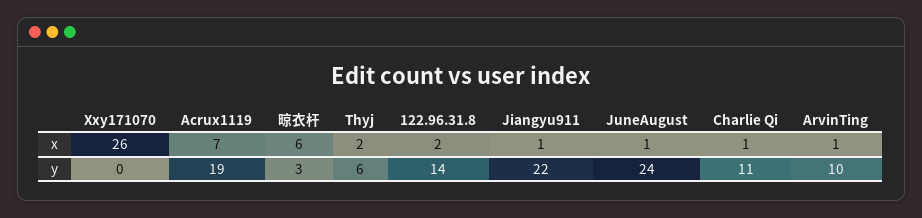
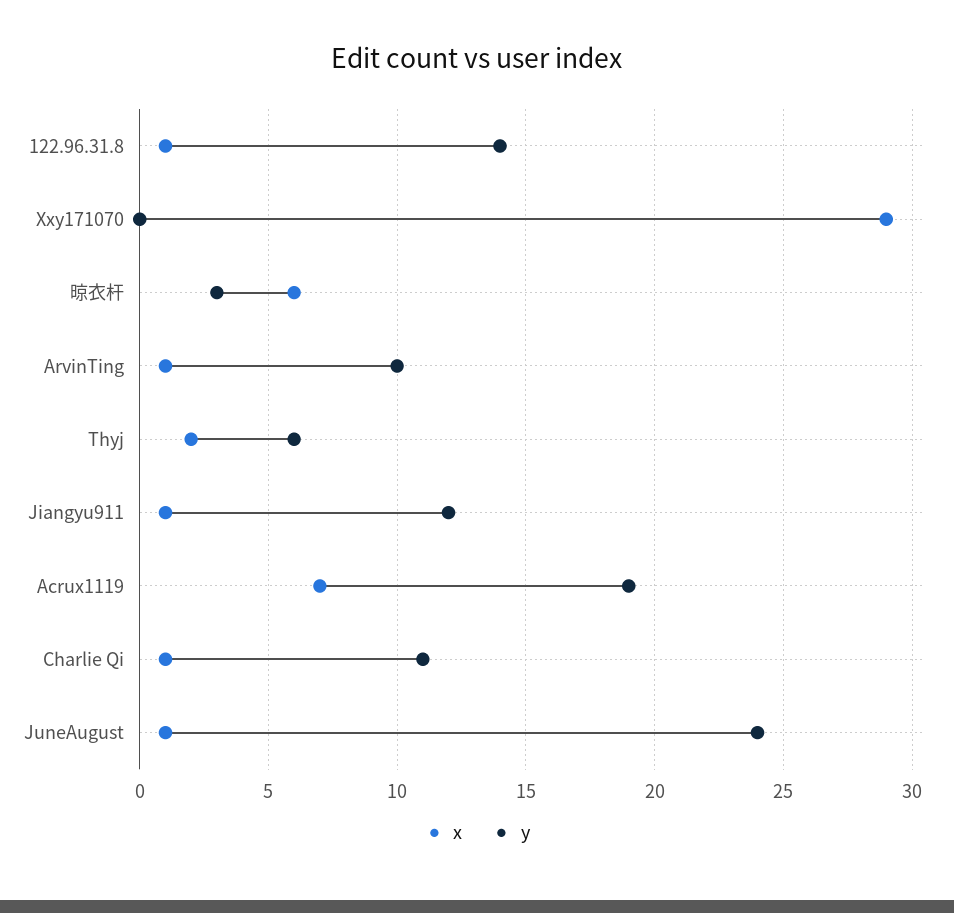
x, Xxy171070: 26 -> 29
x, 122.96.31.8: 2 -> 1
y, Jiangyu911: 22 -> 12

